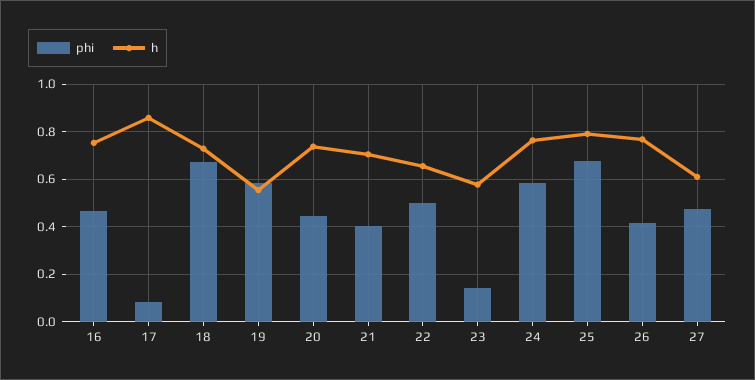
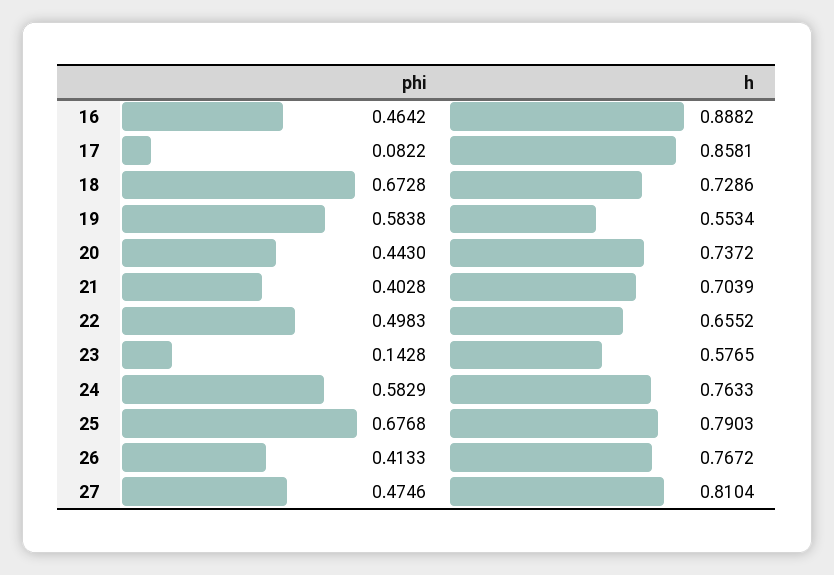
h, 16: 0.75 -> 0.8882
h, 27: 0.6 -> 0.8104

